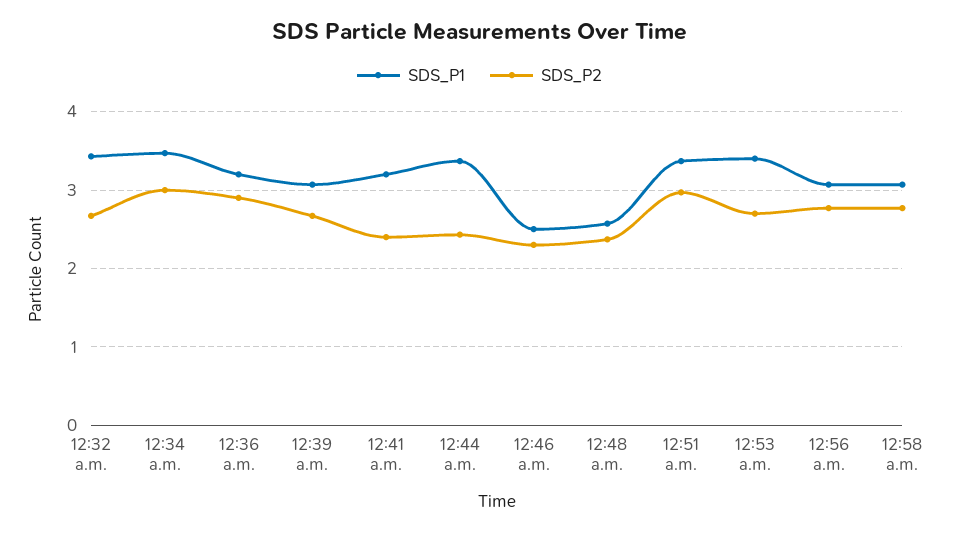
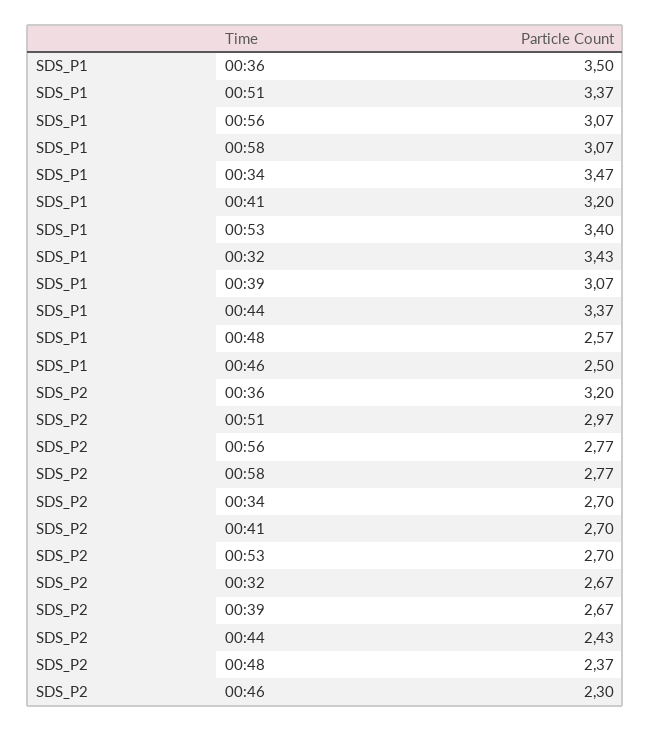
SDS_P2, 12:34 a.m.: 3 -> 2.7
SDS_P1, 12:36 a.m.: 3.2 -> 3.5
SDS_P2, 12:36 a.m.: 2.9 -> 3.2
SDS_P2, 12:41 a.m.: 2.4 -> 2.7

